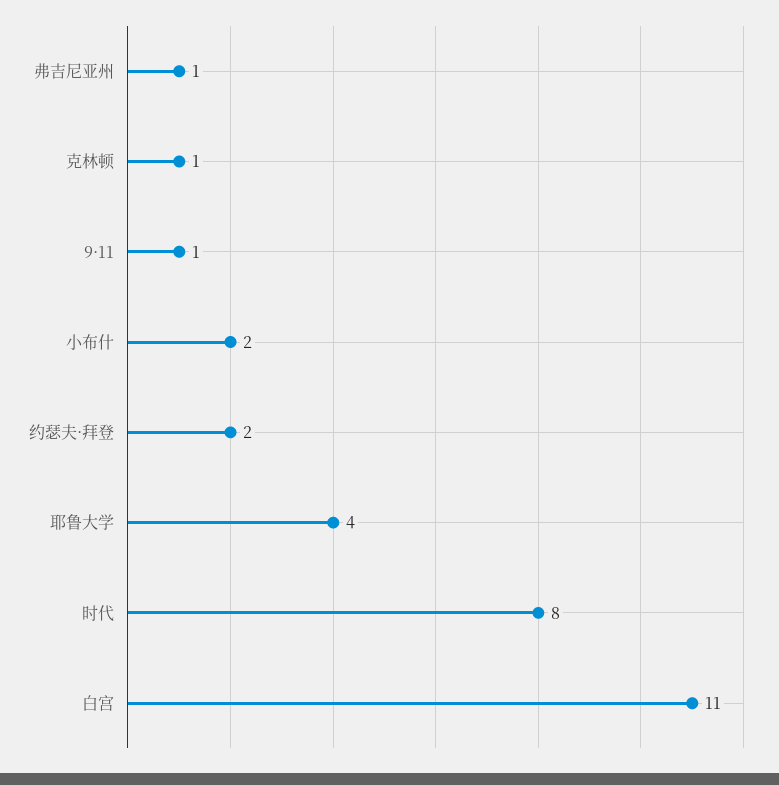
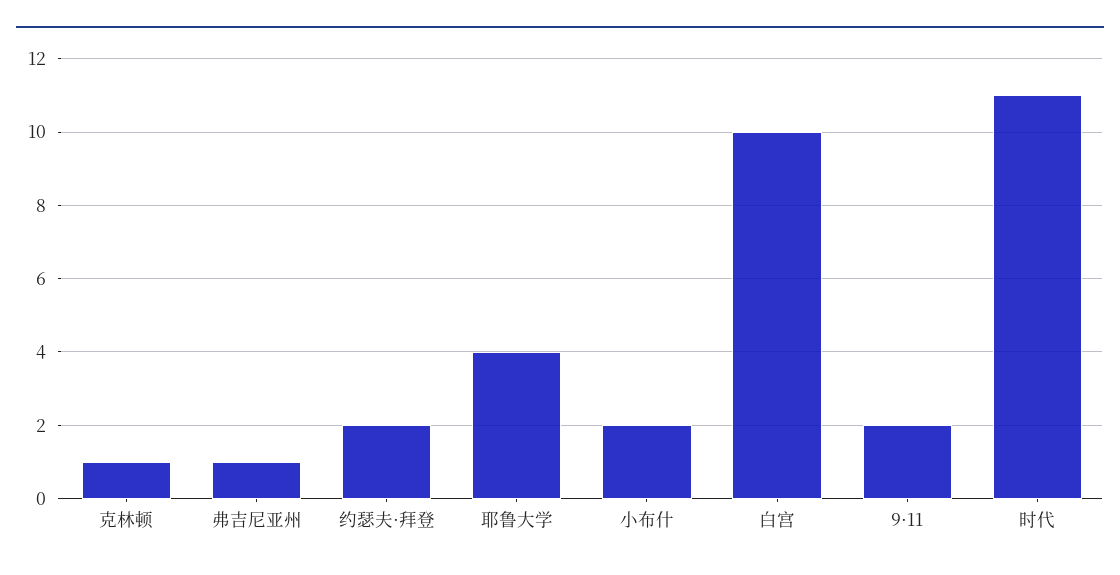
9·11: 1 -> 2
时代: 8 -> 11
白宫: 11 -> 10

